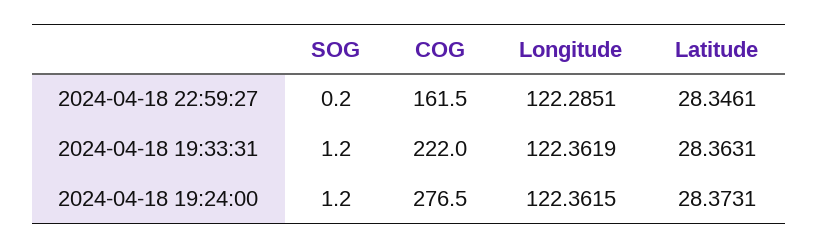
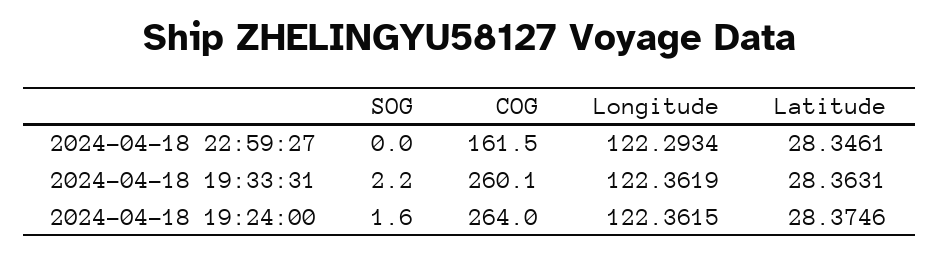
SOG, 2024-04-18 22:59:27: 0.2 -> 0
Longitude, 2024-04-18 22:59:27: 122.2851 -> 122.2934
SOG, 2024-04-18 19:33:31: 1.2 -> 2.2
COG, 2024-04-18 19:33:31: 222 -> 260.1
SOG, 2024-04-18 19:24:00: 1.2 -> 1.6
COG, 2024-04-18 19:24:00: 276.5 -> 264
Latitude, 2024-04-18 19:24:00: 28.3731 -> 28.3746

